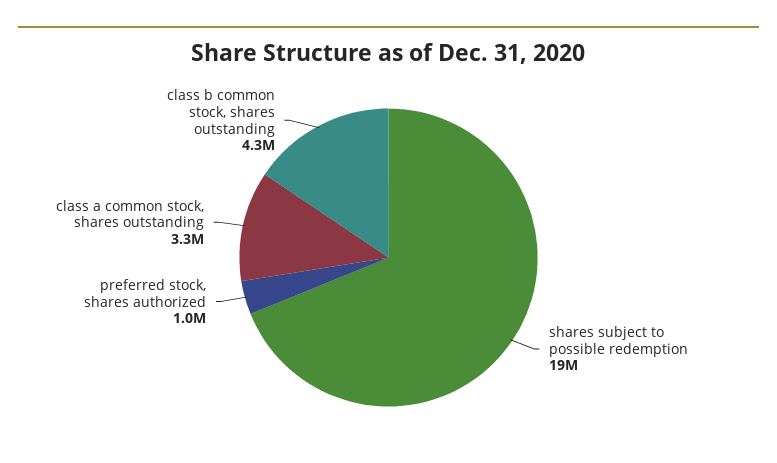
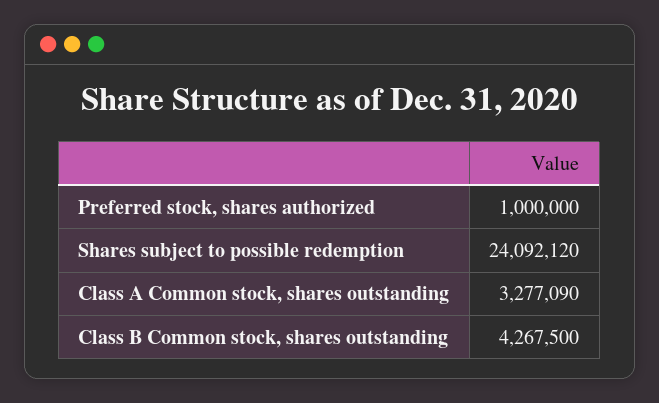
shares subject to possible redemption: 19000000 -> 24092120

